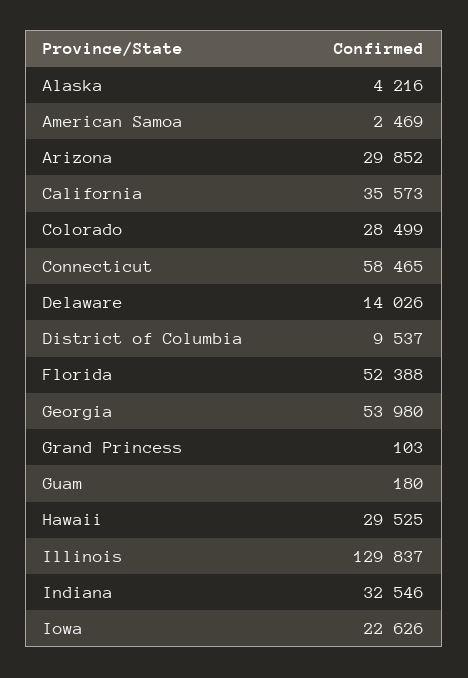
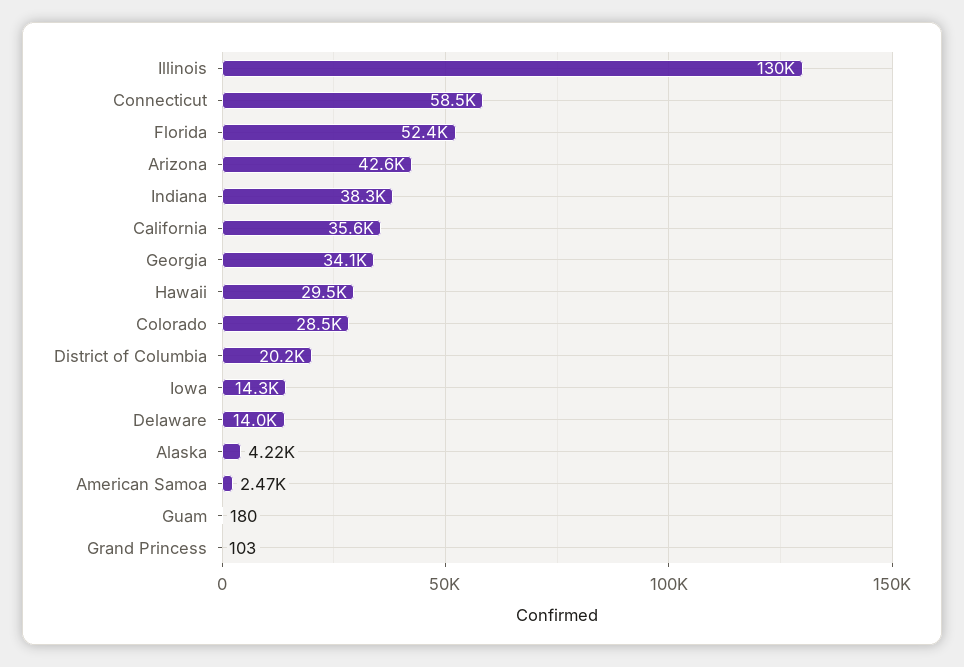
Arizona: 29852 -> 42600
District of Columbia: 9537 -> 20200
Georgia: 53980 -> 34100
Indiana: 32546 -> 38300
Iowa: 22626 -> 14300

